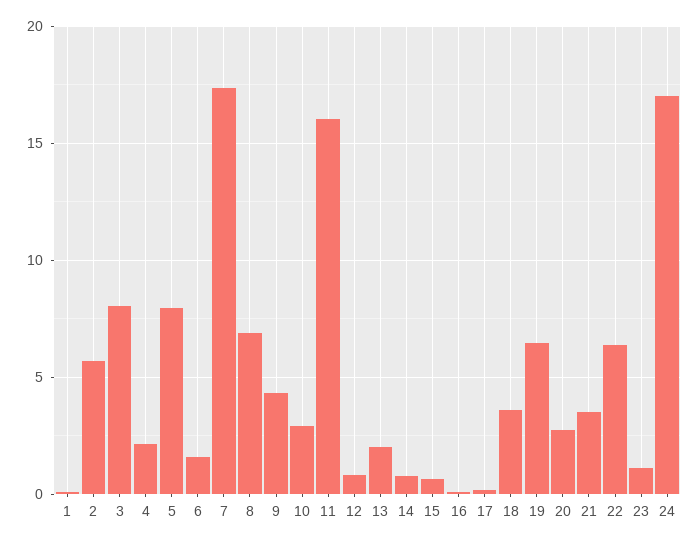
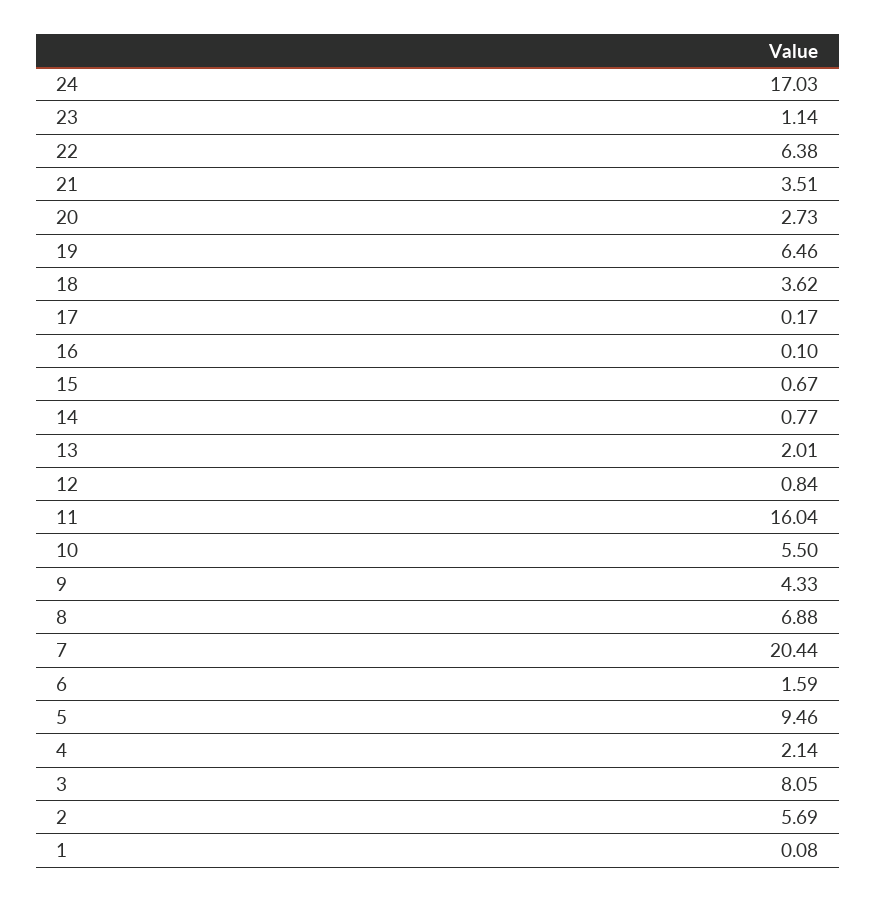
5: 8 -> 9.46
7: 17.5 -> 20.44
10: 3 -> 5.5

